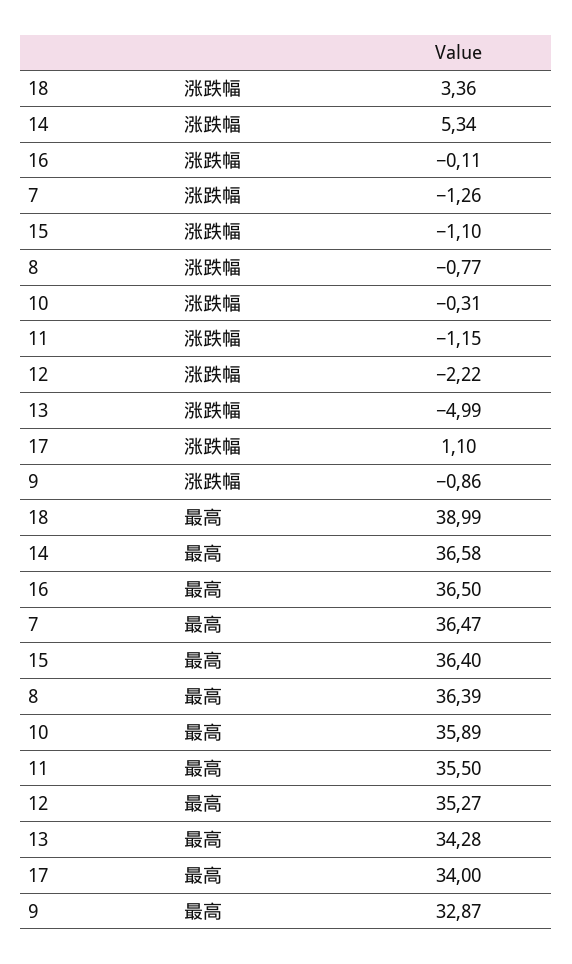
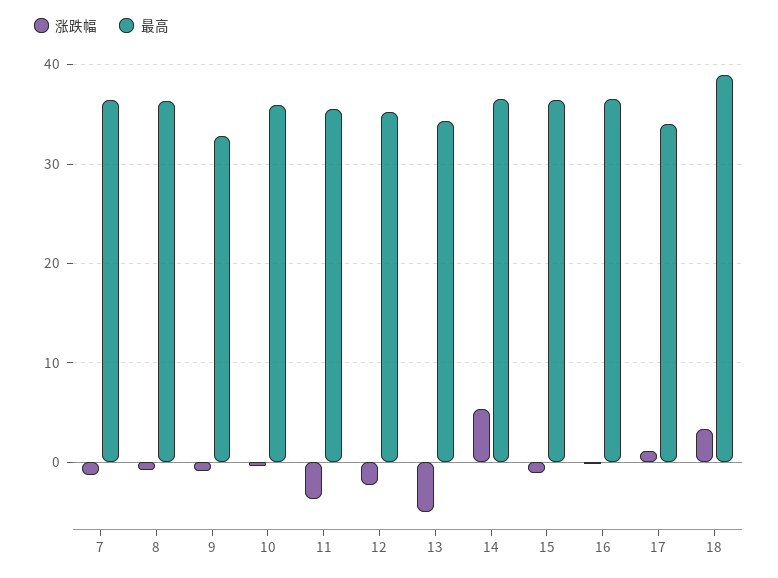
涨跌幅, 11: -1.15 -> -4

